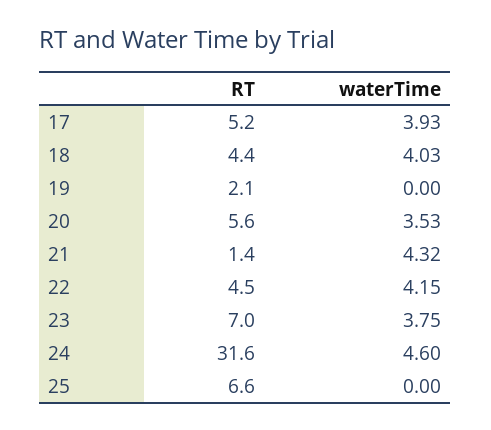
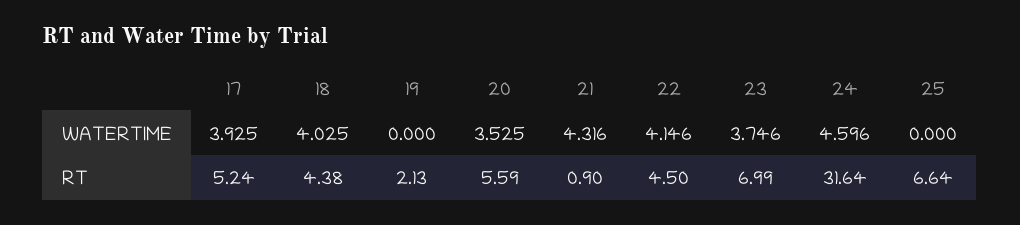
RT, 21: 1.4 -> 0.9

